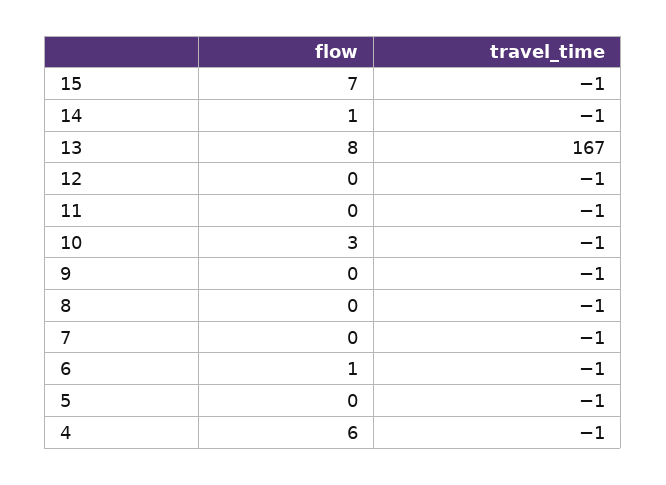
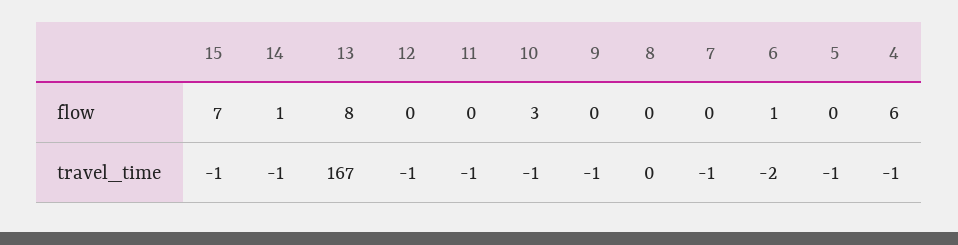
travel_time, 8: -1 -> 0
travel_time, 6: -1 -> -2

